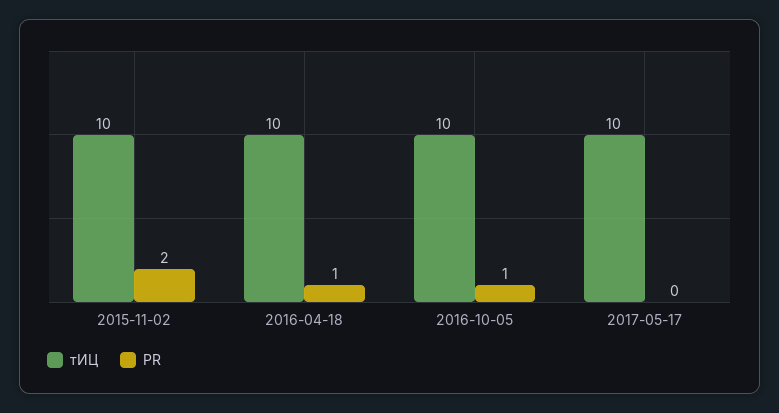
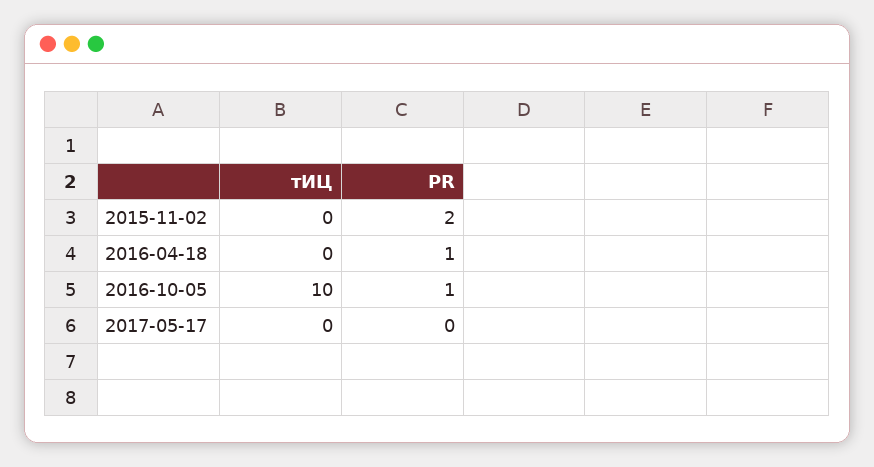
тИЦ, 2015-11-02: 10 -> 0
тИЦ, 2016-04-18: 10 -> 0
тИЦ, 2017-05-17: 10 -> 0

